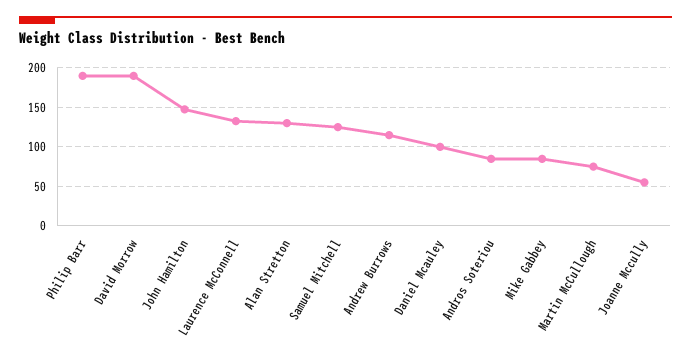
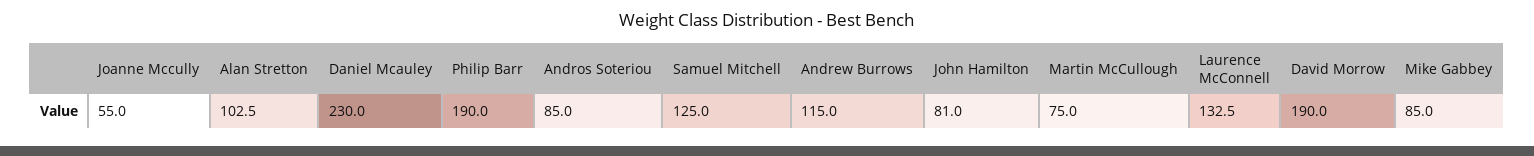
John Hamilton: 150 -> 81
Alan Stretton: 130 -> 102.5
Daniel Mcauley: 100 -> 230

